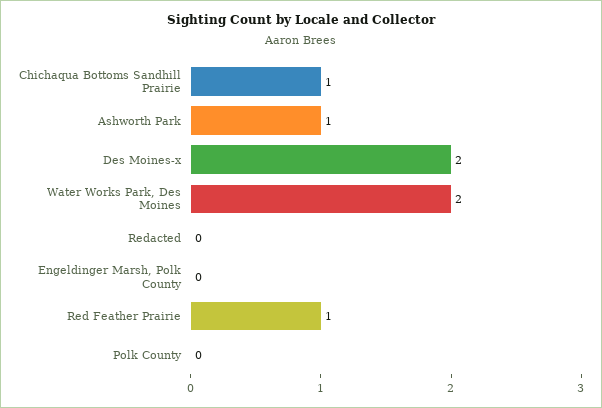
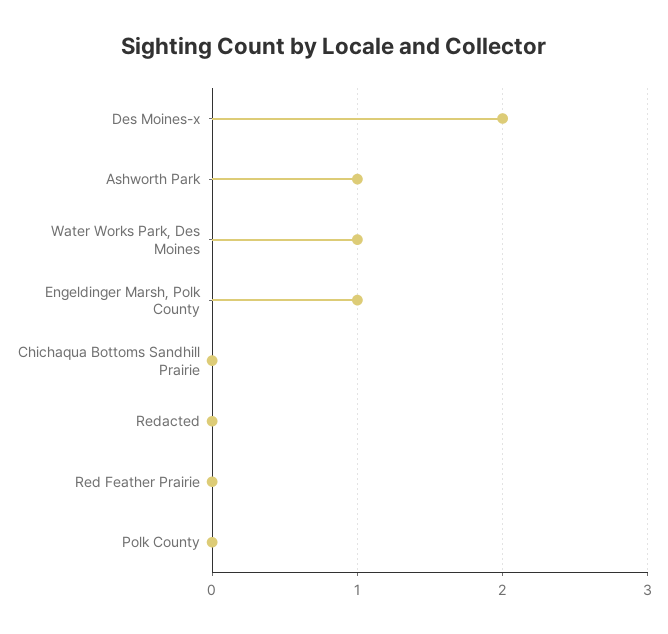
Chichaqua Bottoms Sandhill Prairie: 1 -> 0
Water Works Park, Des Moines: 2 -> 1
Engeldinger Marsh, Polk County: 0 -> 1
Red Feather Prairie: 1 -> 0

